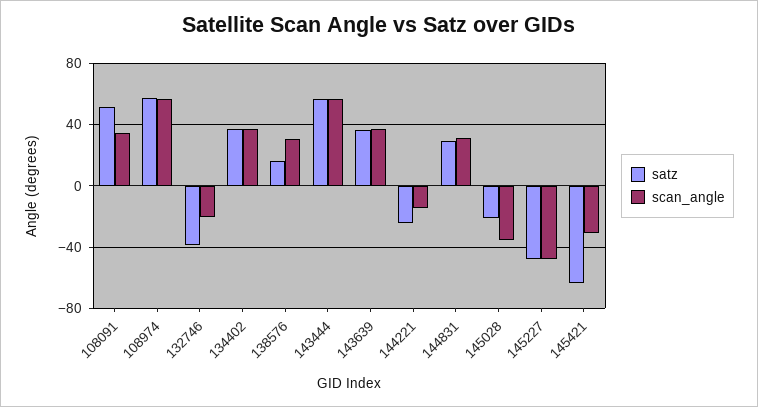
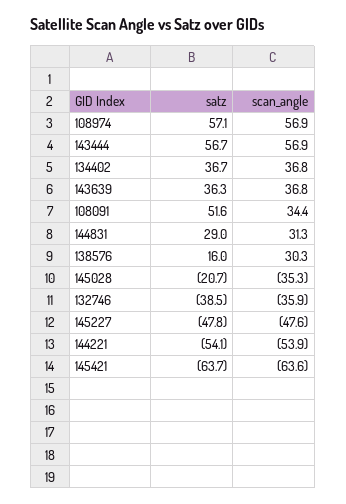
scan_angle, 132746: -20 -> -35.9
satz, 144221: -25 -> -54.1
scan_angle, 144221: -15 -> -53.9
scan_angle, 145421: -30 -> -63.6

